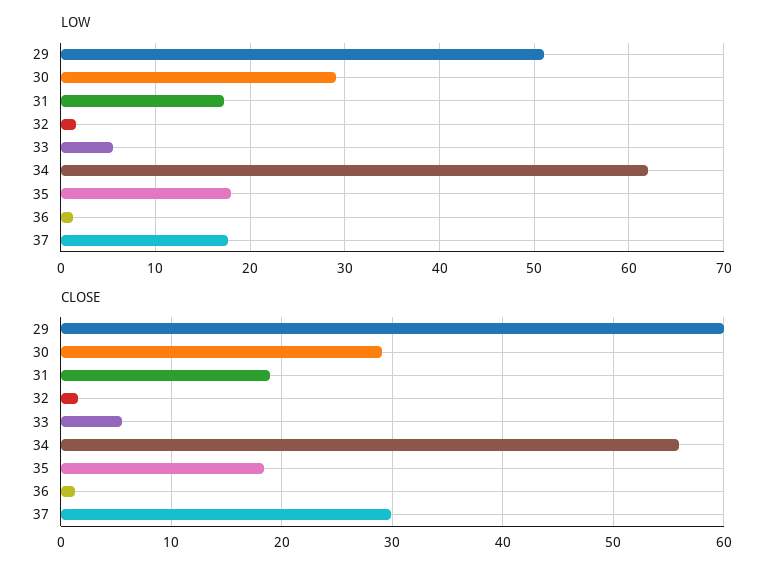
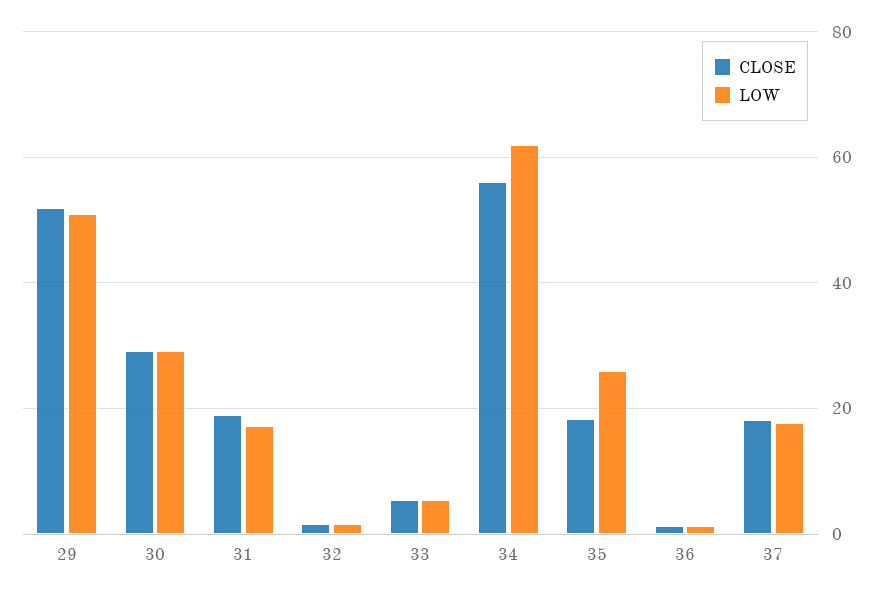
LOW, 35: 18 -> 26
CLOSE, 29: 60 -> 52
CLOSE, 37: 30 -> 18

